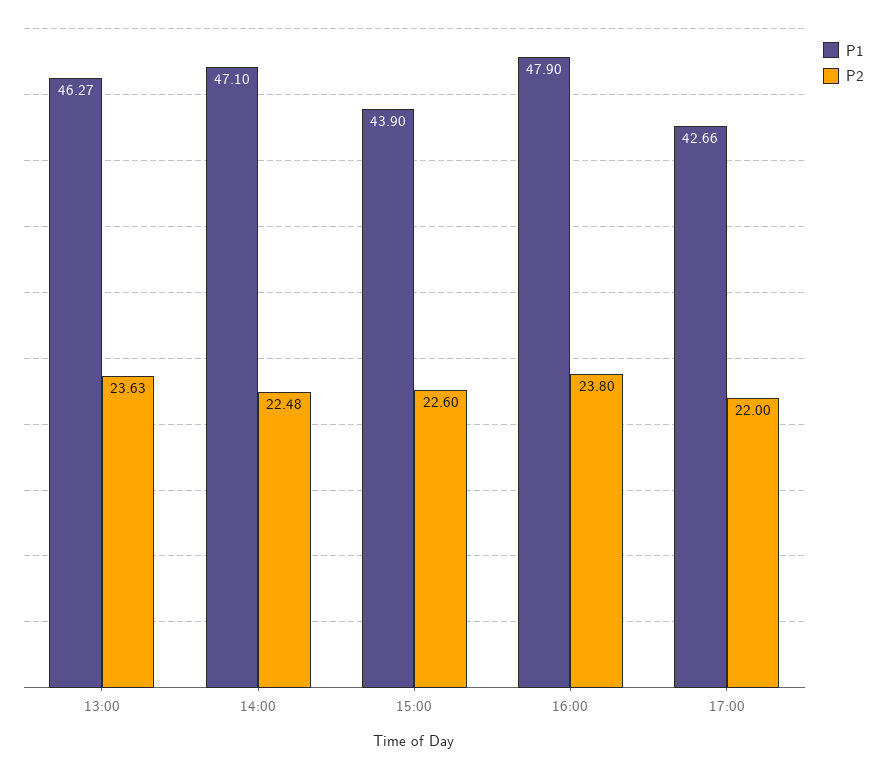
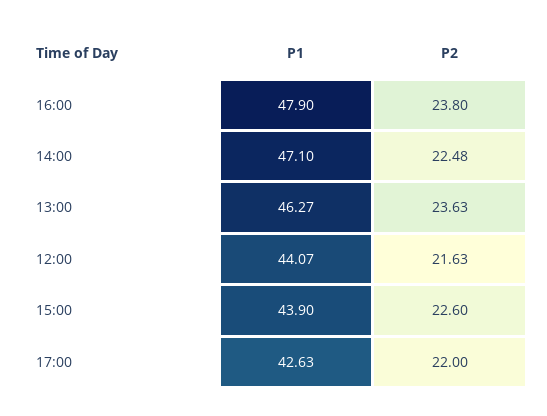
P1, 17:00: 42.66 -> 42.63
P1, 12:00: none -> 44.07
P2, 12:00: none -> 21.63

